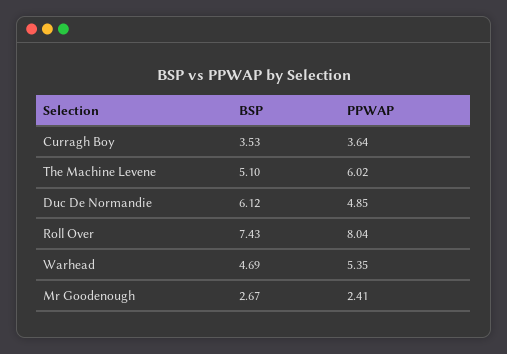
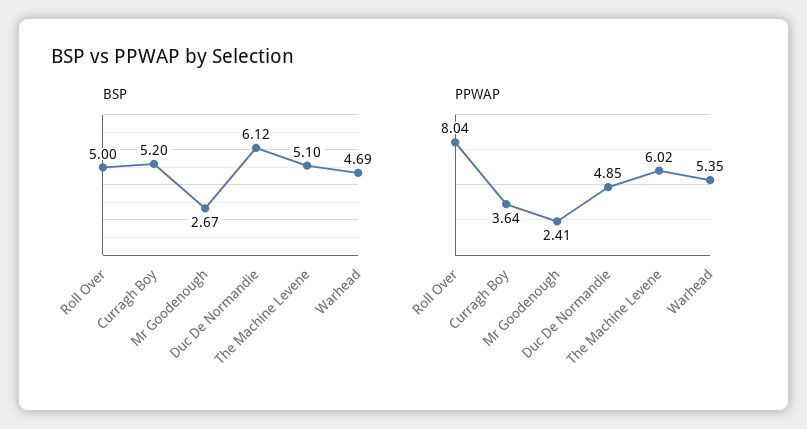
BSP, Curragh Boy: 3.53 -> 5.2
BSP, Roll Over: 7.43 -> 5

